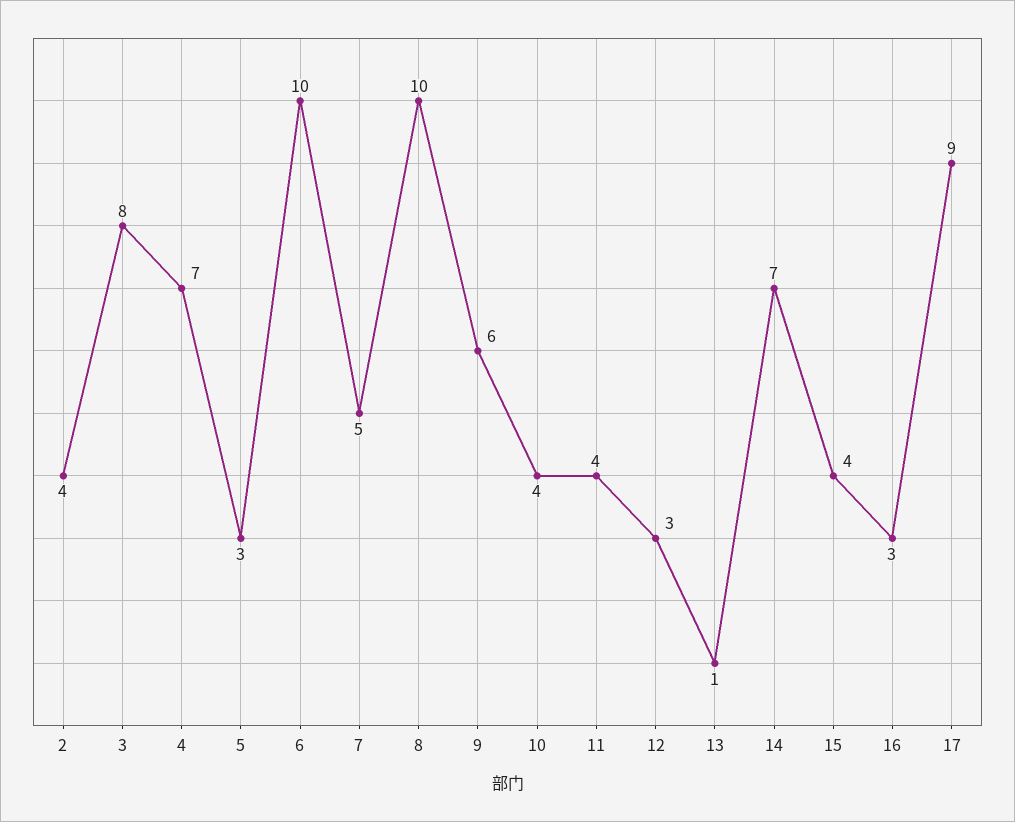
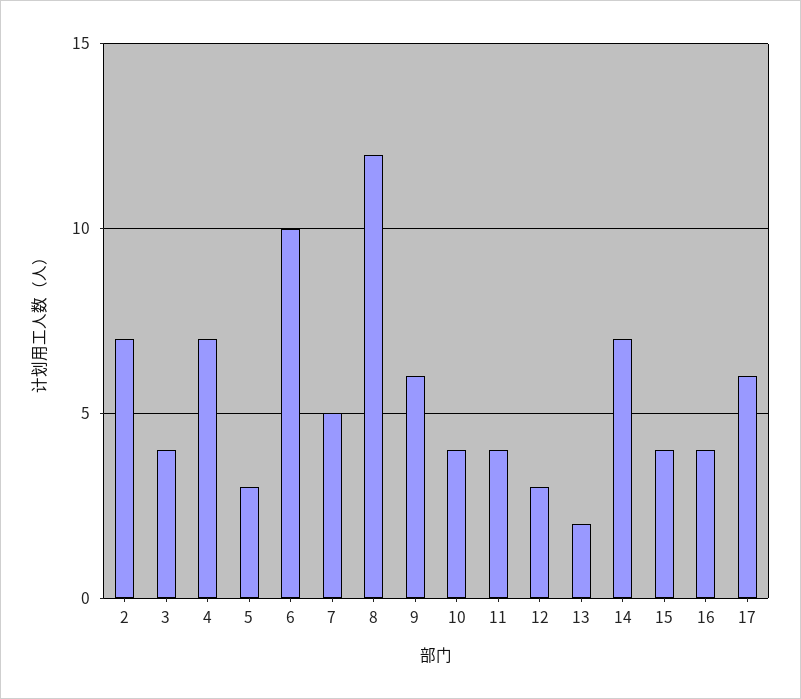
2: 4 -> 7
3: 8 -> 4
8: 10 -> 12
13: 1 -> 2
16: 3 -> 4
17: 9 -> 6

